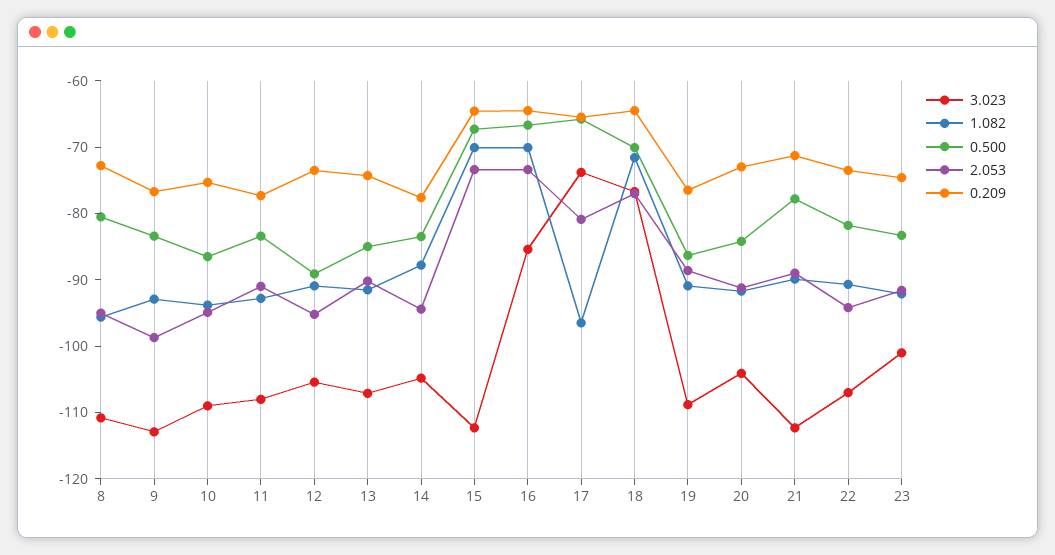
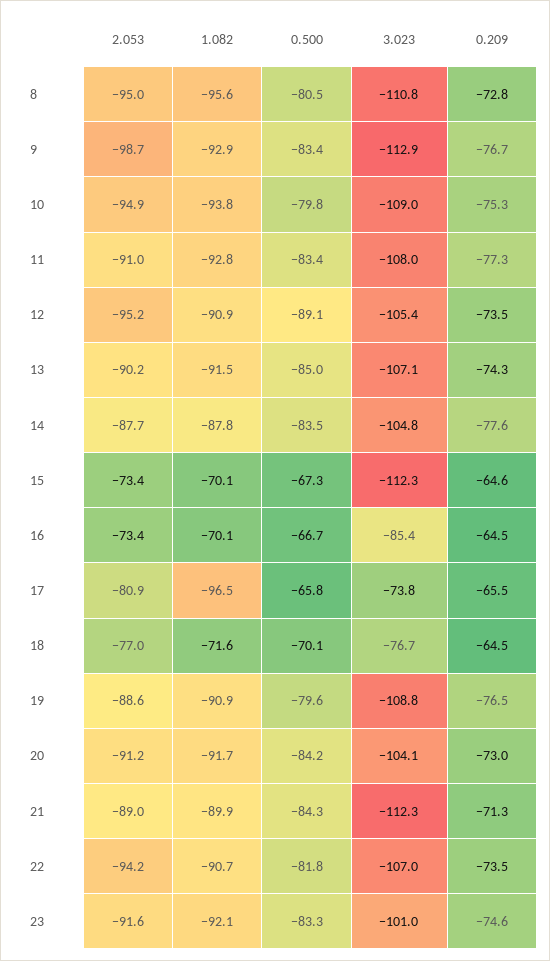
0.500, 10: -86 -> -79.8
2.053, 14: -94 -> -87.7
0.500, 19: -86 -> -79.6
0.500, 21: -78 -> -84.3

